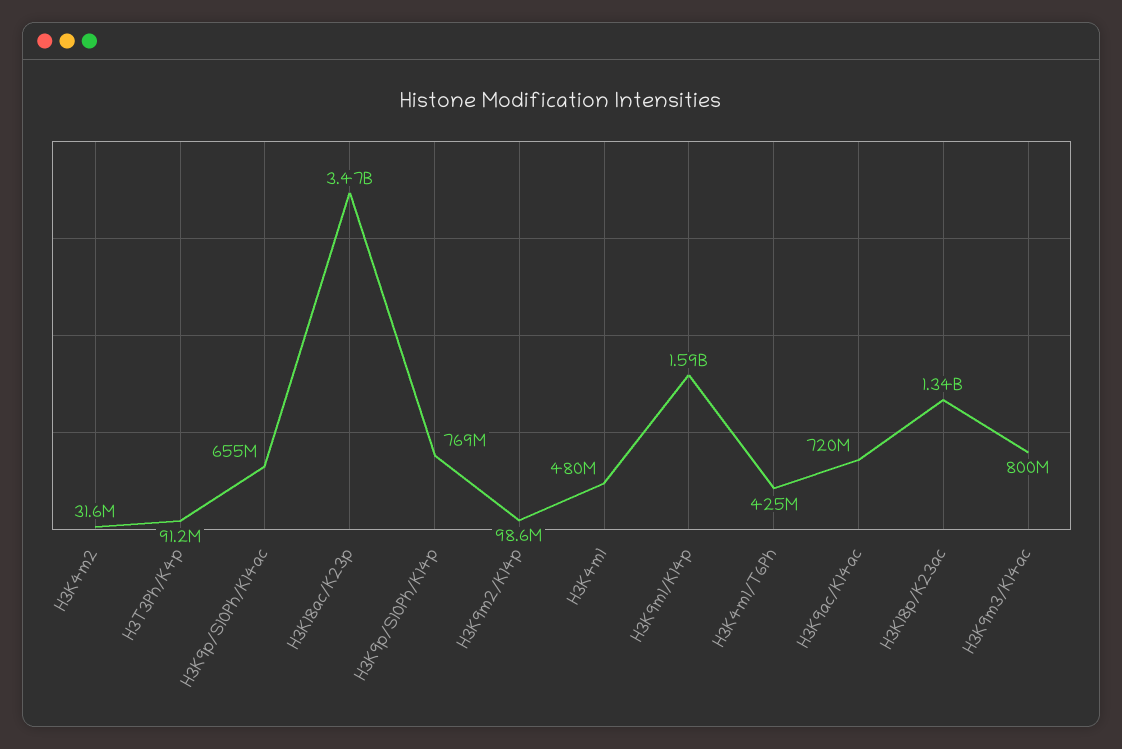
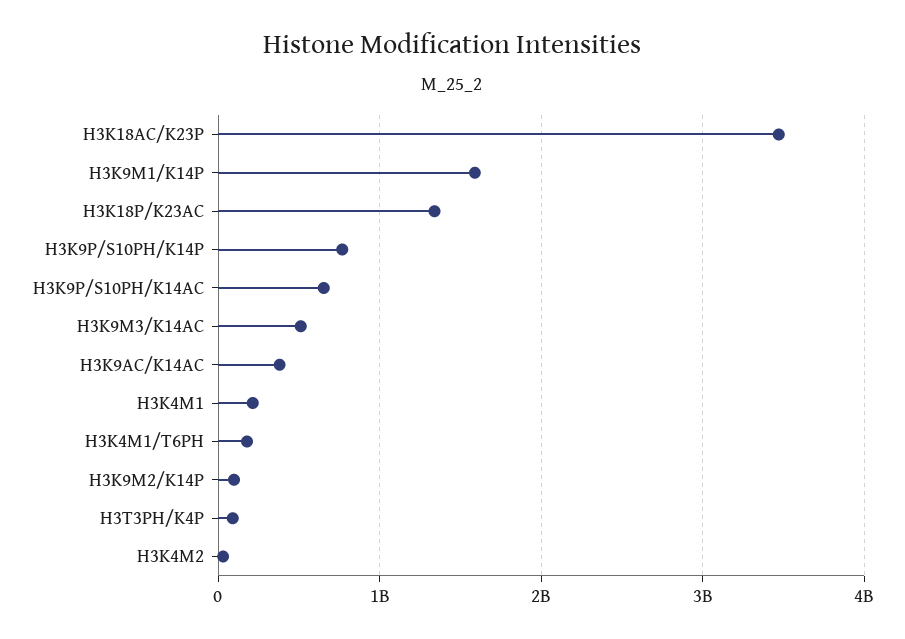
H3K4m1: 480000000 -> 200000000
H3K4m1/T6Ph: 425000000 -> 200000000
H3K9ac/K14ac: 720000000 -> 400000000
H3K9m3/K14ac: 800000000 -> 500000000

